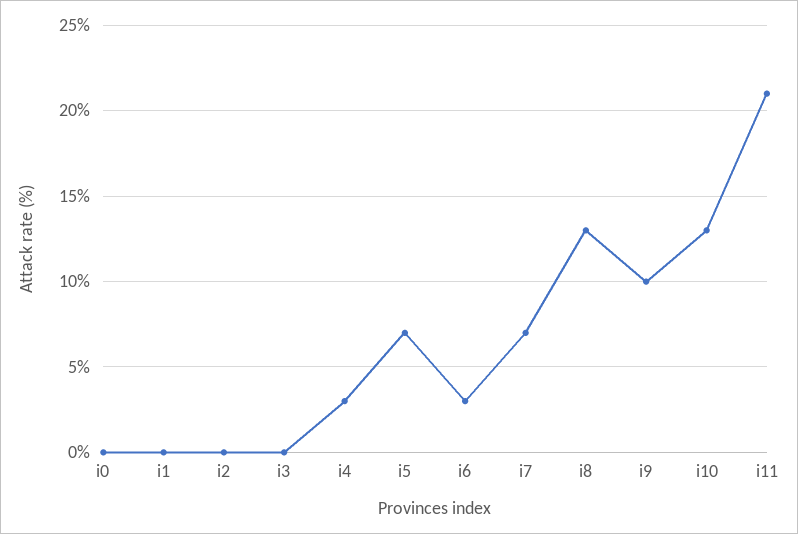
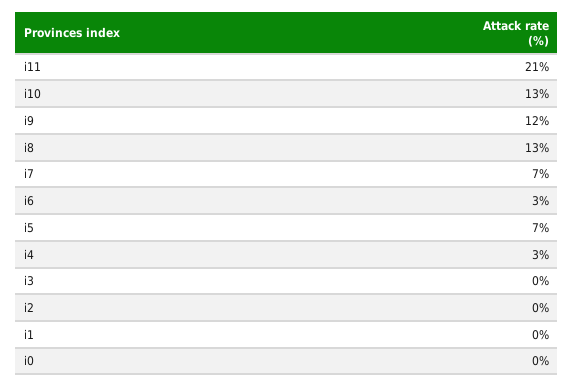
i9: 10 -> 12

